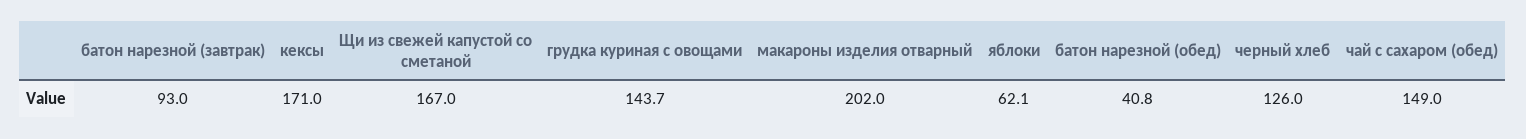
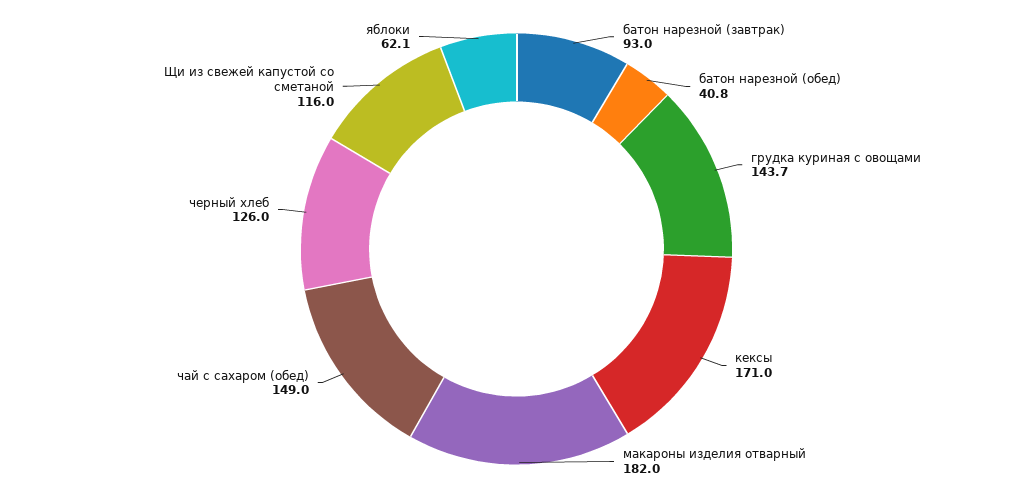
Щи из свежей капустой со сметаной: 167 -> 116
макароны изделия отварный: 202 -> 182

